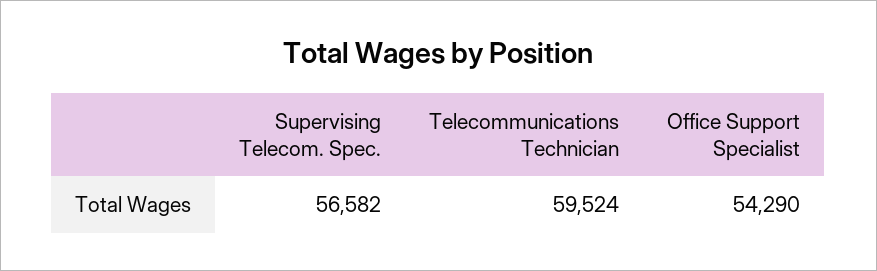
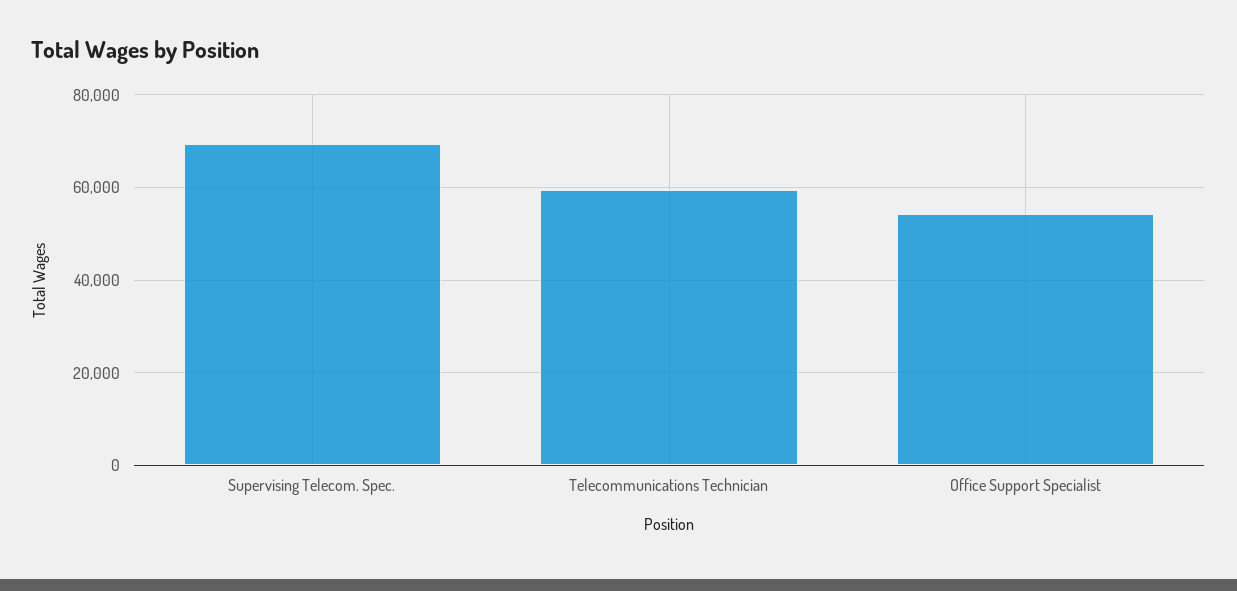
Supervising Telecom. Spec.: 56582 -> 70000

